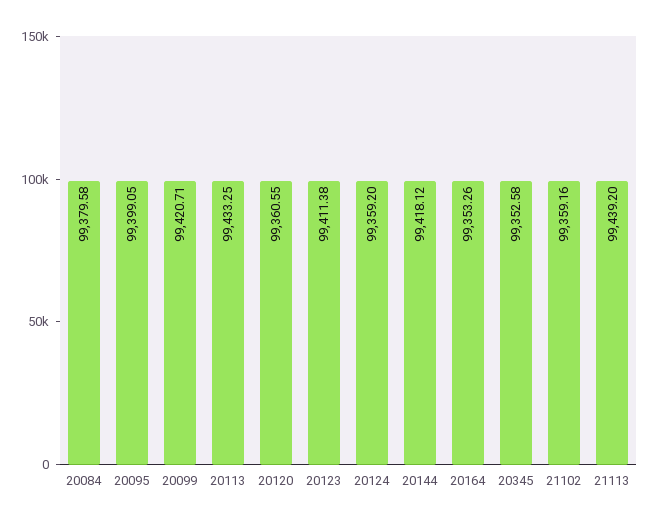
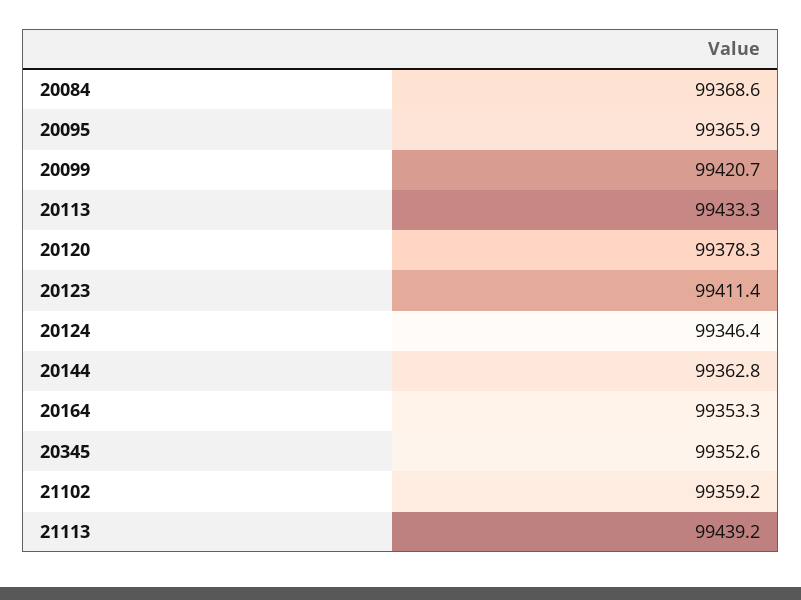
20084: 99379.58 -> 99368.6
20095: 99399.05 -> 99365.9
20120: 99360.55 -> 99378.3
20124: 99359.2 -> 99346.4
20144: 99418.12 -> 99362.8

